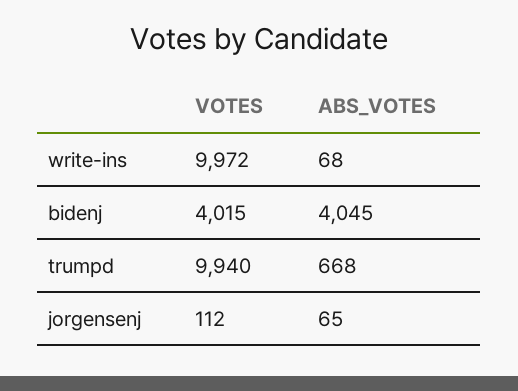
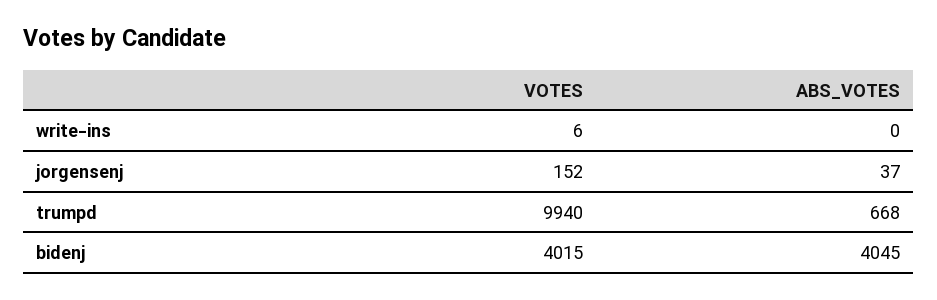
VOTES, write-ins: 9972 -> 6
ABS_VOTES, write-ins: 68 -> 0
VOTES, jorgensenj: 112 -> 152
ABS_VOTES, jorgensenj: 65 -> 37

